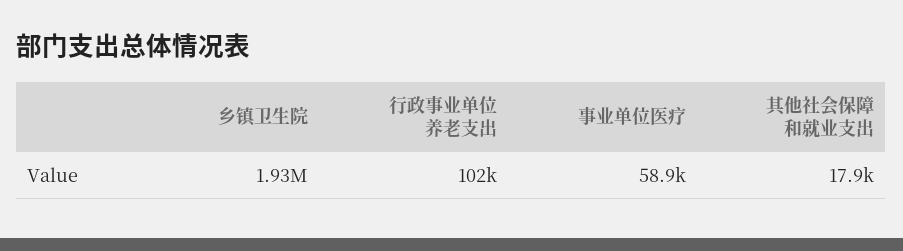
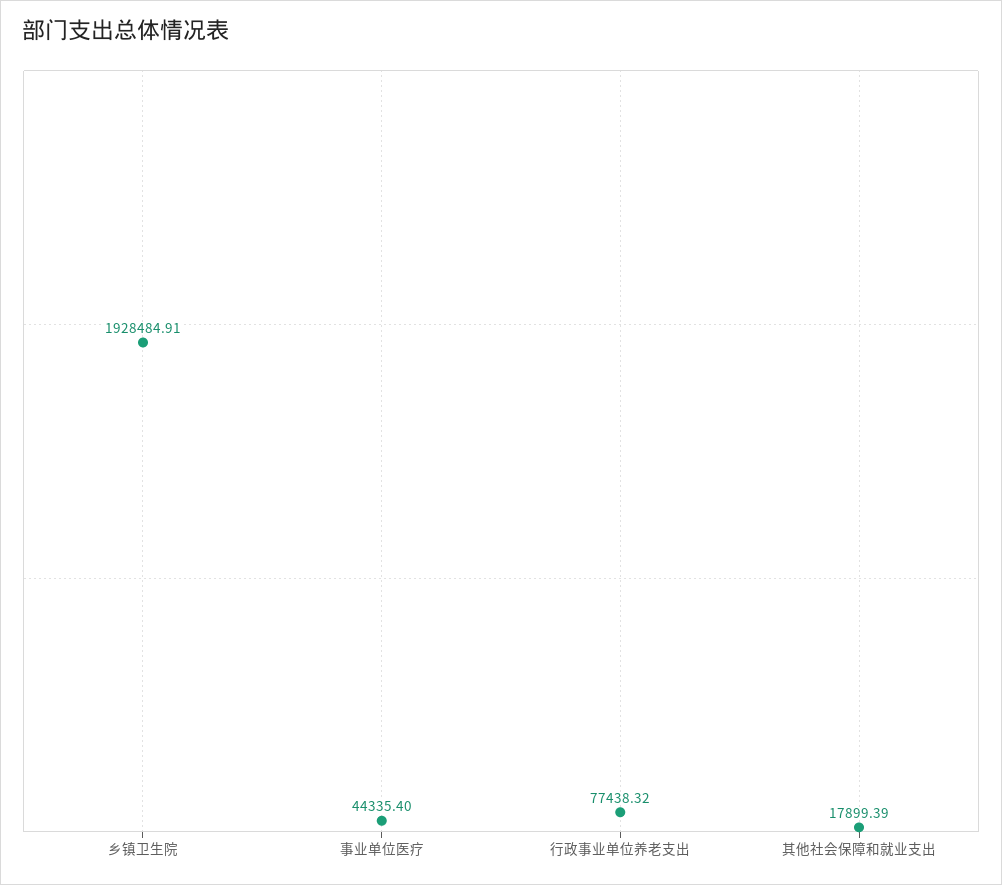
行政事业单位养老支出: 102000 -> 77438.32
事业单位医疗: 58900 -> 44335.4

